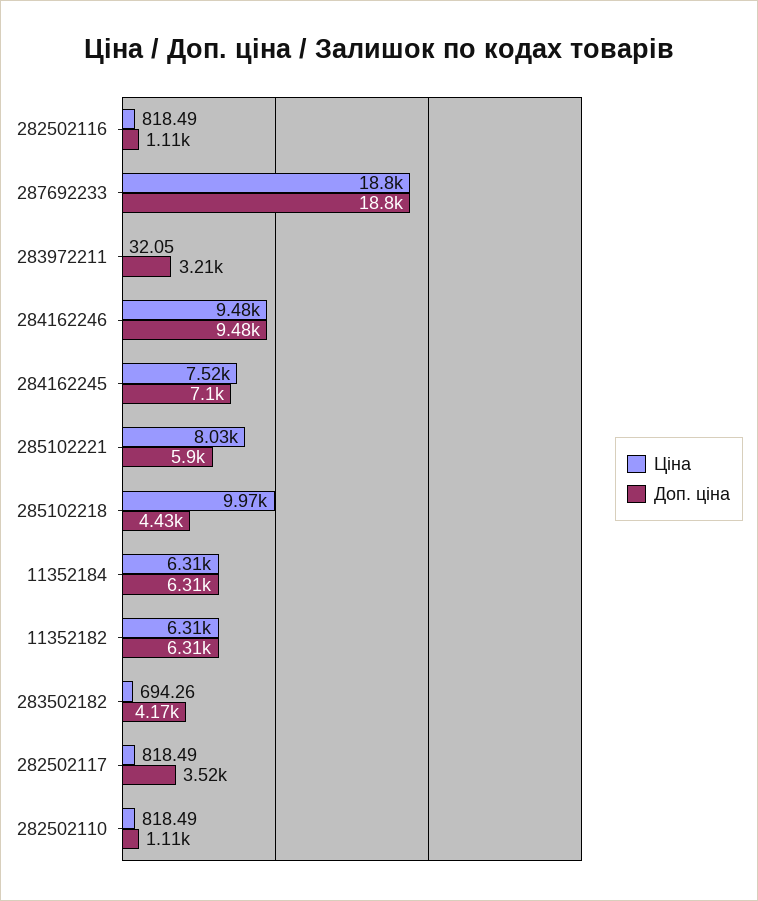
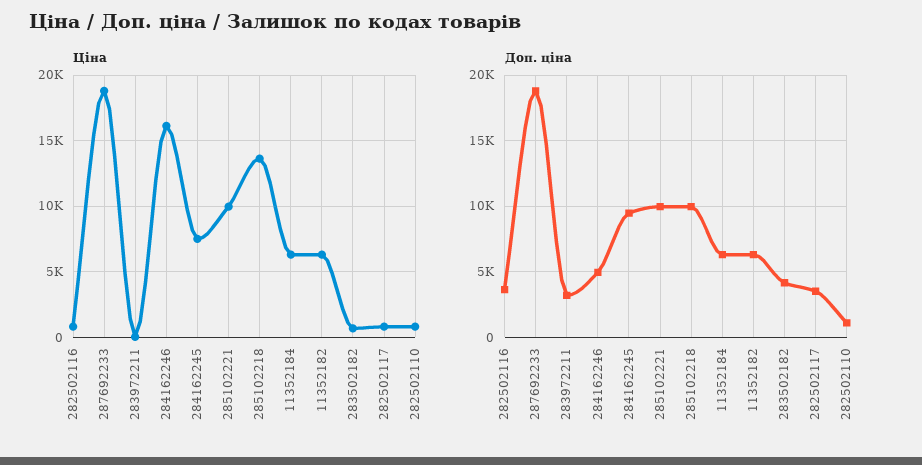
Доп. ціна, 282502116: 1110 -> 3500
Ціна, 284162246: 9480 -> 16000
Доп. ціна, 284162246: 9480 -> 5000
Доп. ціна, 284162245: 7100 -> 9500
Ціна, 285102221: 8030 -> 10000
Доп. ціна, 285102221: 5900 -> 10000
Ціна, 285102218: 9970 -> 13500
Доп. ціна, 285102218: 4430 -> 10000

